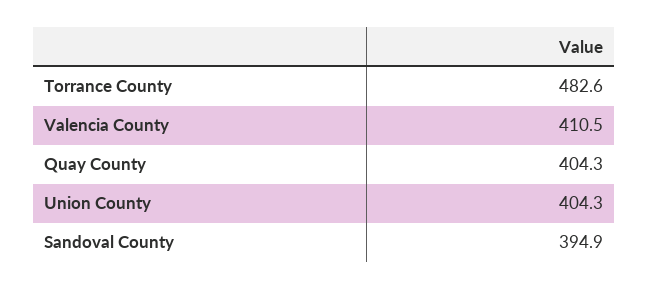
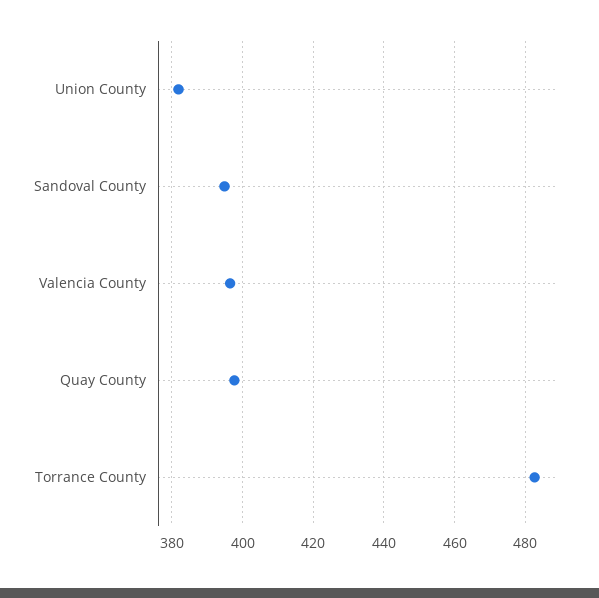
Valencia County: 410.5 -> 396
Quay County: 404.3 -> 398
Union County: 404.3 -> 382

